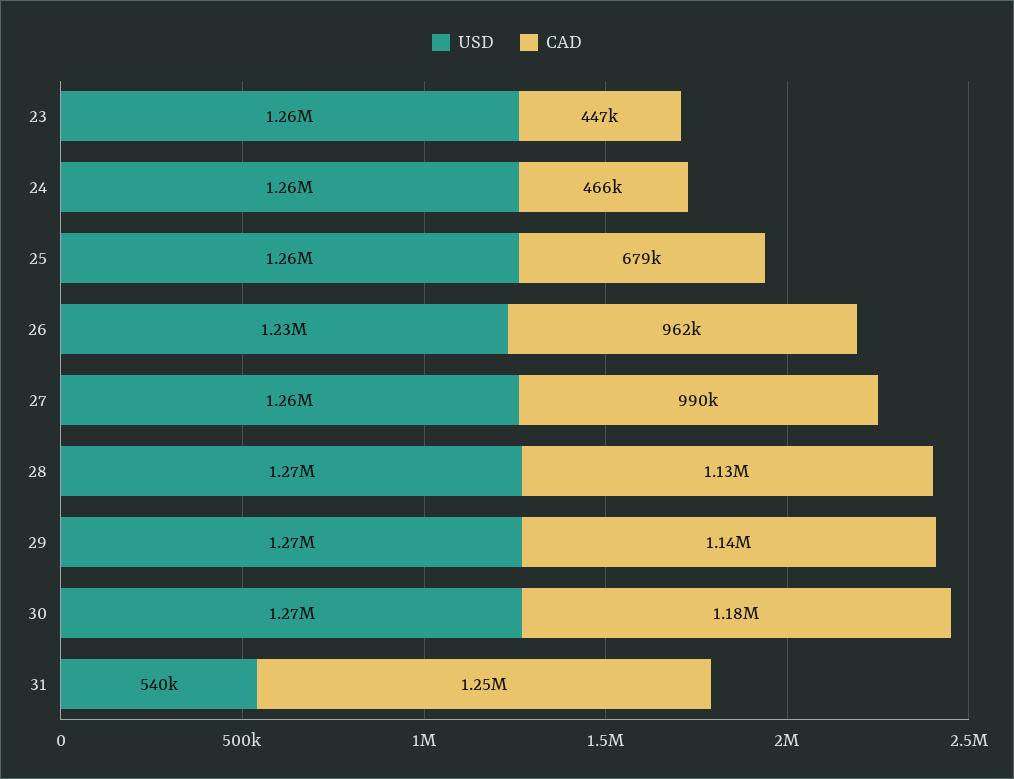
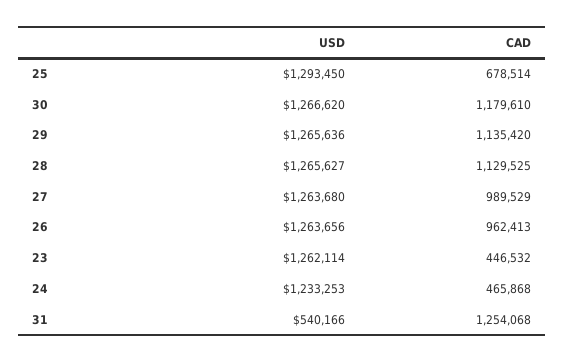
USD, 24: 1260000 -> 1233253
USD, 25: 1260000 -> 1293450
USD, 26: 1230000 -> 1263656

